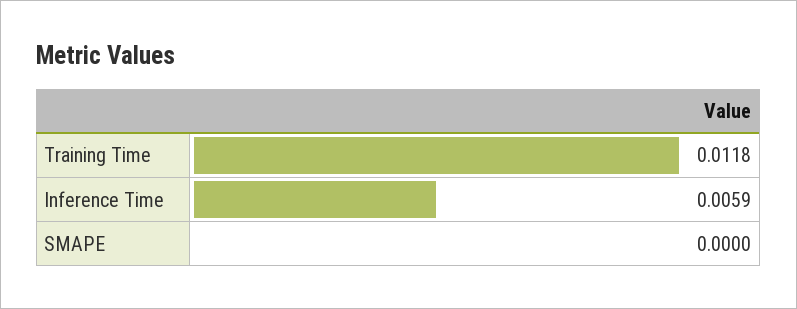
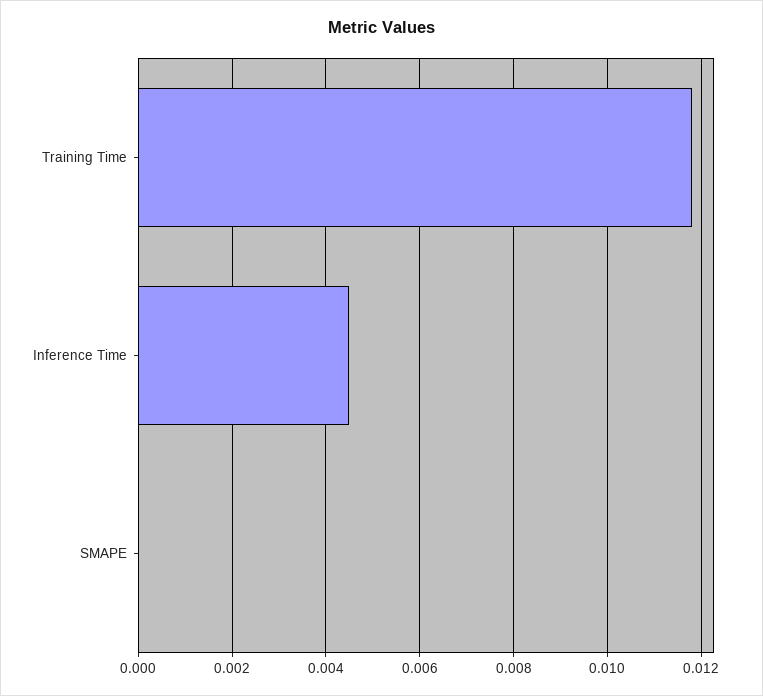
Inference Time: 0.0059 -> 0.0045

